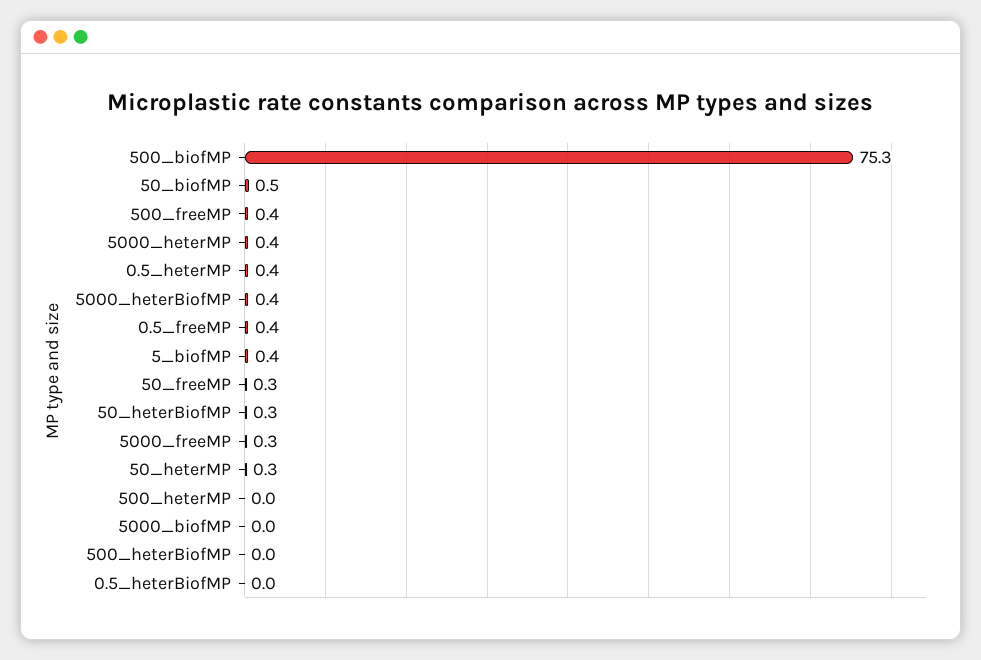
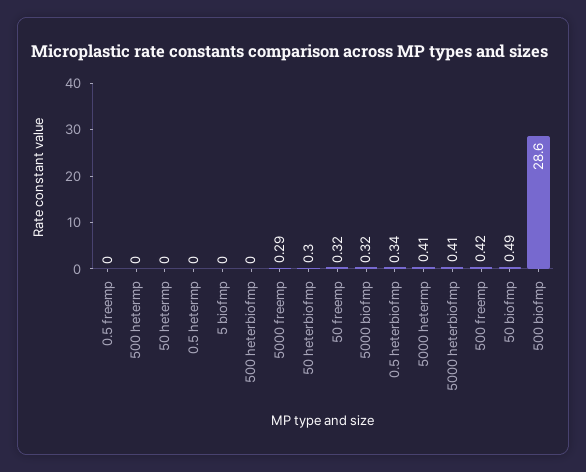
500_biofMP: 75.3 -> 28.6
0.5_heterMP: 0.4 -> 0
0.5_freeMP: 0.4 -> 0
5_biofMP: 0.4 -> 0
50_heterMP: 0.3 -> 0
5000_biofMP: 0 -> 0.32
0.5_heterBiofMP: 0 -> 0.34

